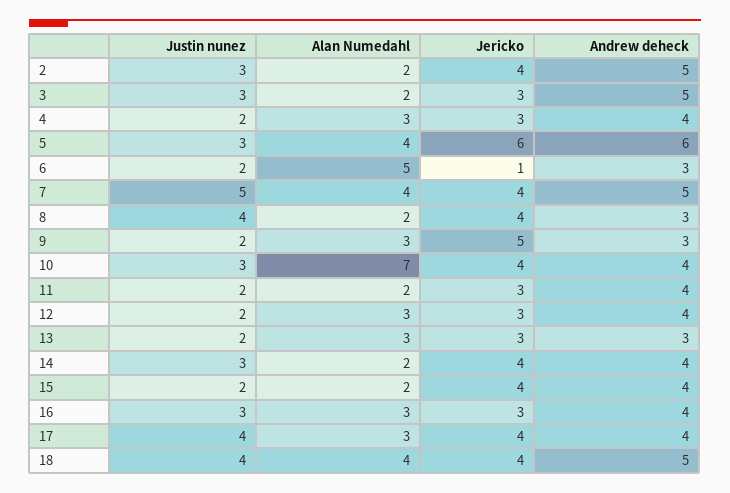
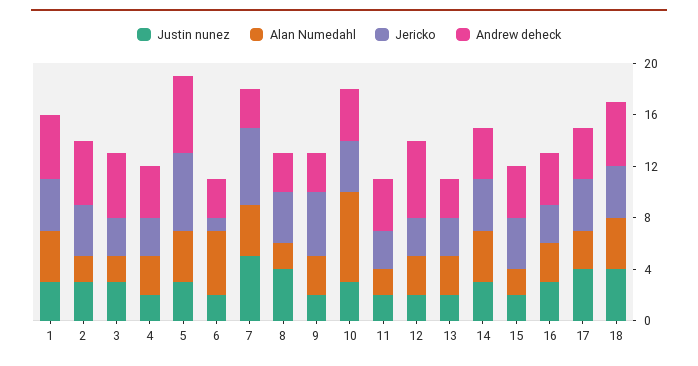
Jericko, 7: 4 -> 6
Andrew deheck, 7: 5 -> 3
Andrew deheck, 12: 4 -> 6
Alan Numedahl, 14: 2 -> 4
Justin nunez, 1: none -> 3
Alan Numedahl, 1: none -> 4
Jericko, 1: none -> 4
Andrew deheck, 1: none -> 5

